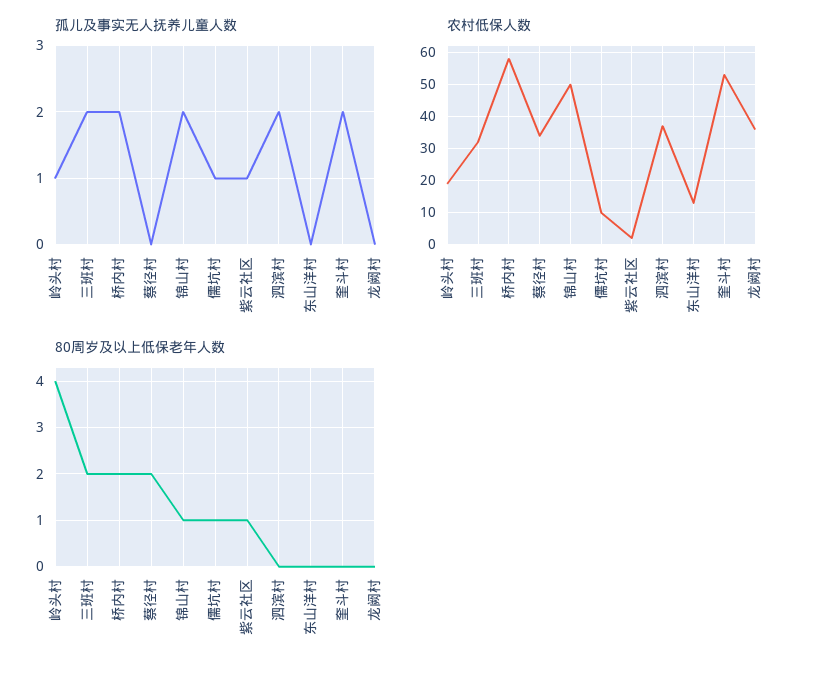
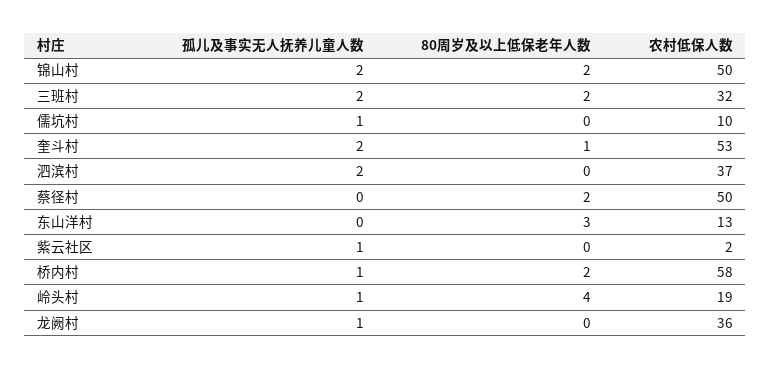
孤儿及事实无人抚养儿童人数, 桥内村: 2 -> 1
孤儿及事实无人抚养儿童人数, 龙阙村: 0 -> 1
农村低保人数, 蔡径村: 35 -> 50
80周岁及以上低保老年人数, 锦山村: 1 -> 2
80周岁及以上低保老年人数, 儒坑村: 1 -> 0
80周岁及以上低保老年人数, 紫云社区: 1 -> 0
80周岁及以上低保老年人数, 东山洋村: 0 -> 3
80周岁及以上低保老年人数, 奎斗村: 0 -> 1

